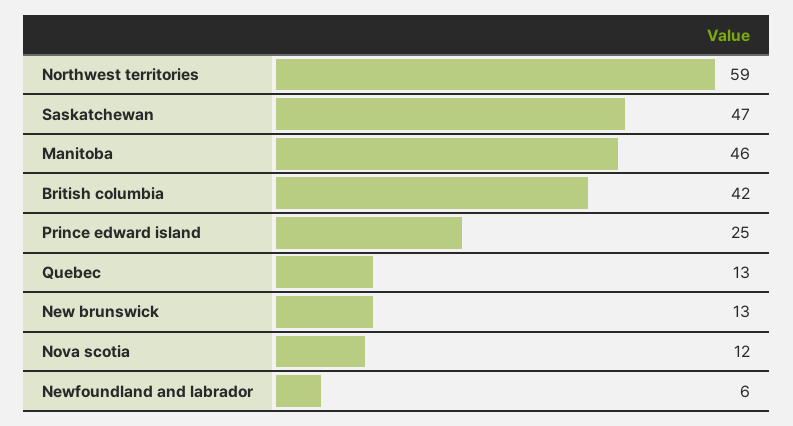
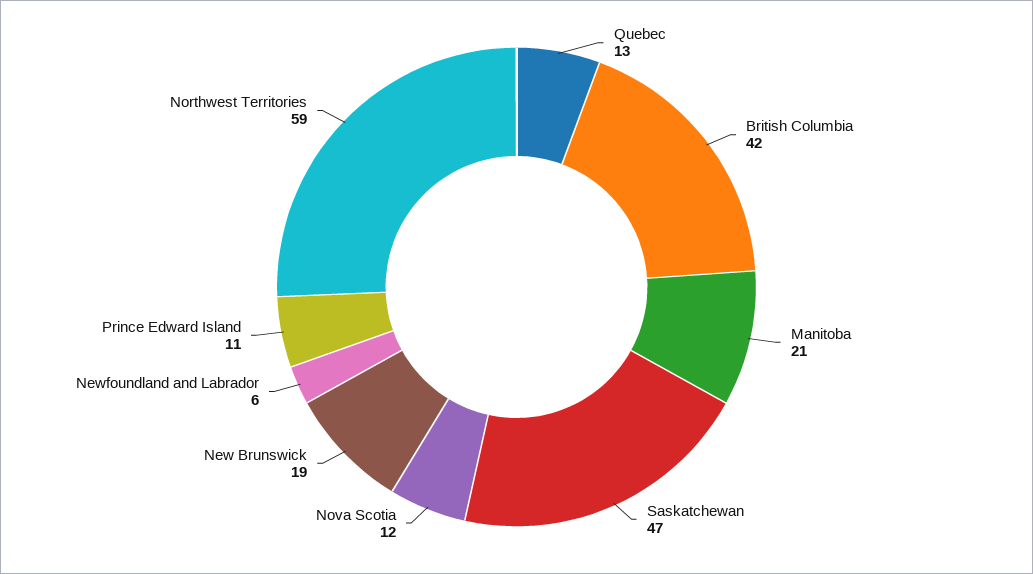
Manitoba: 46 -> 21
Prince edward island: 25 -> 11
New brunswick: 13 -> 19

